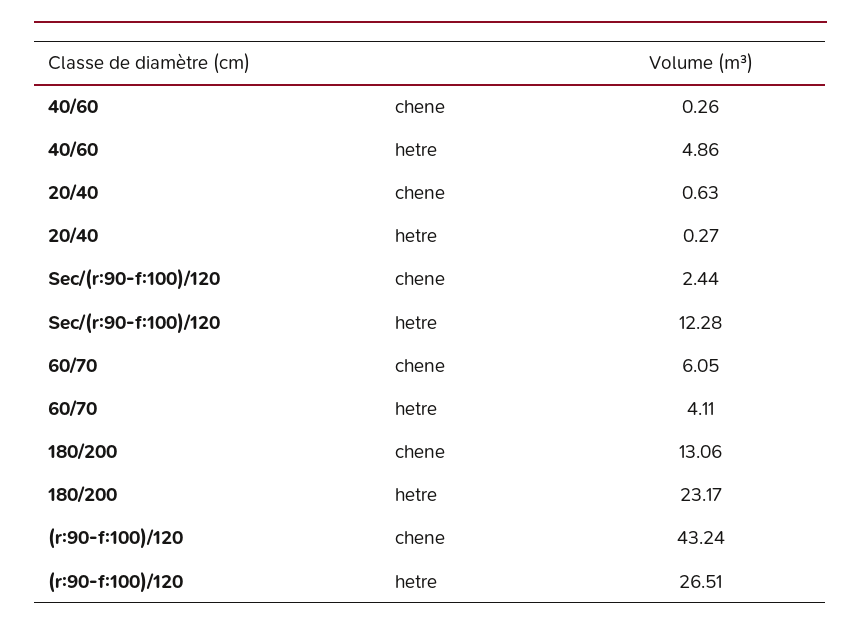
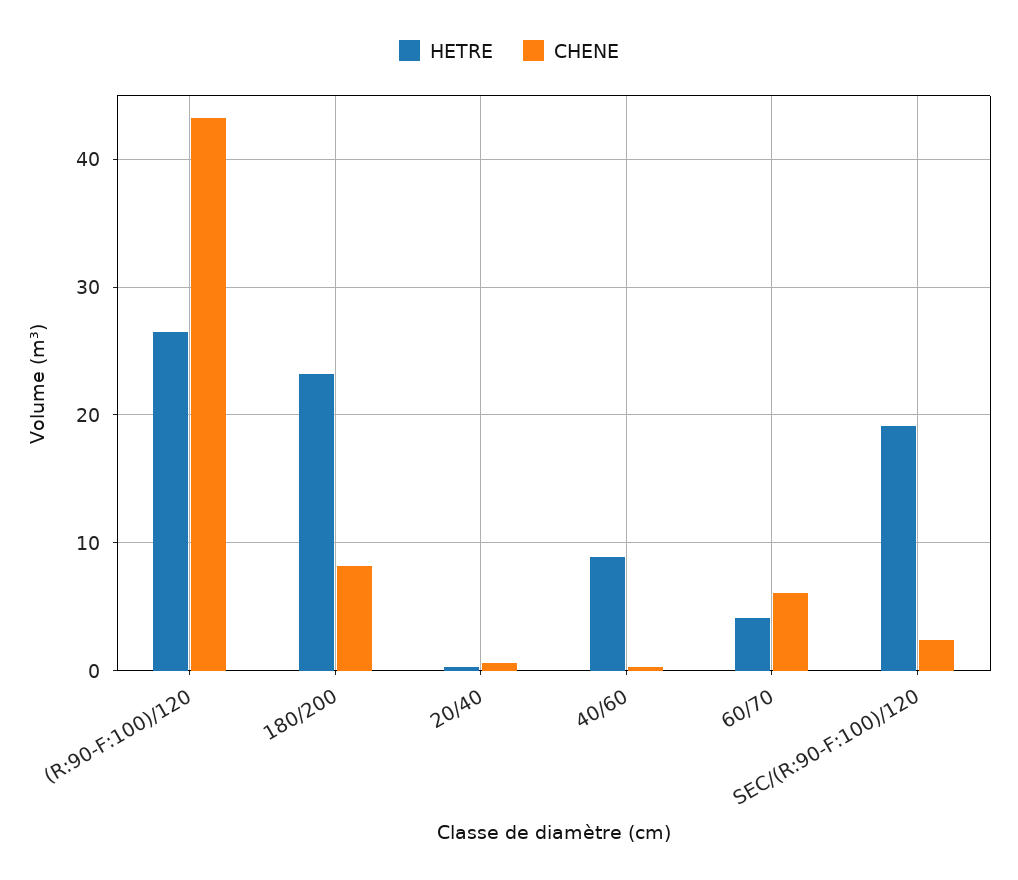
hetre, 40/60: 4.86 -> 9
hetre, Sec/(r:90-f:100)/120: 12.28 -> 19
chene, 180/200: 13.06 -> 8

